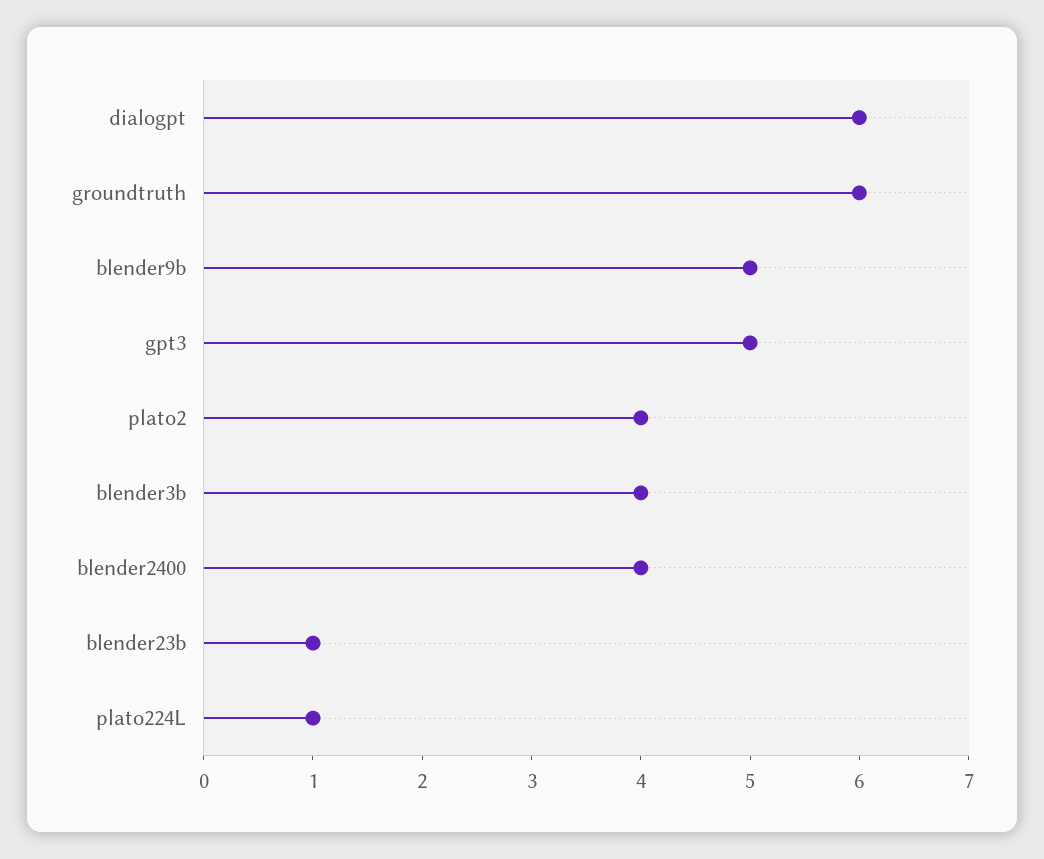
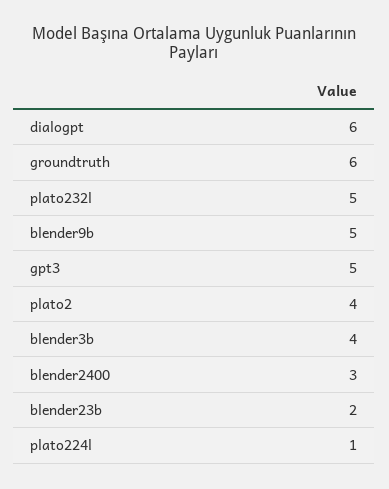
blender2400: 4 -> 3
blender23b: 1 -> 2
plato232l: none -> 5

